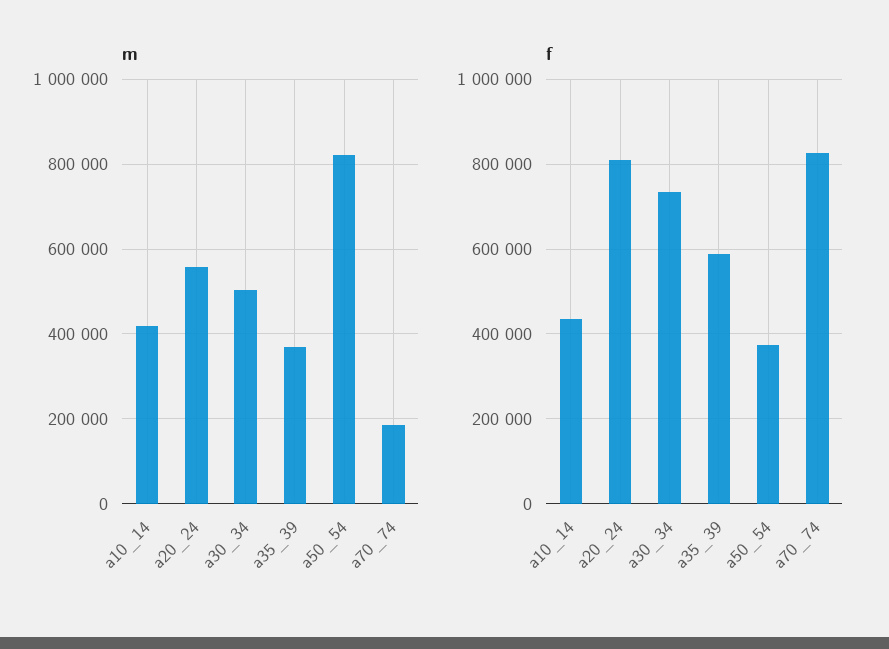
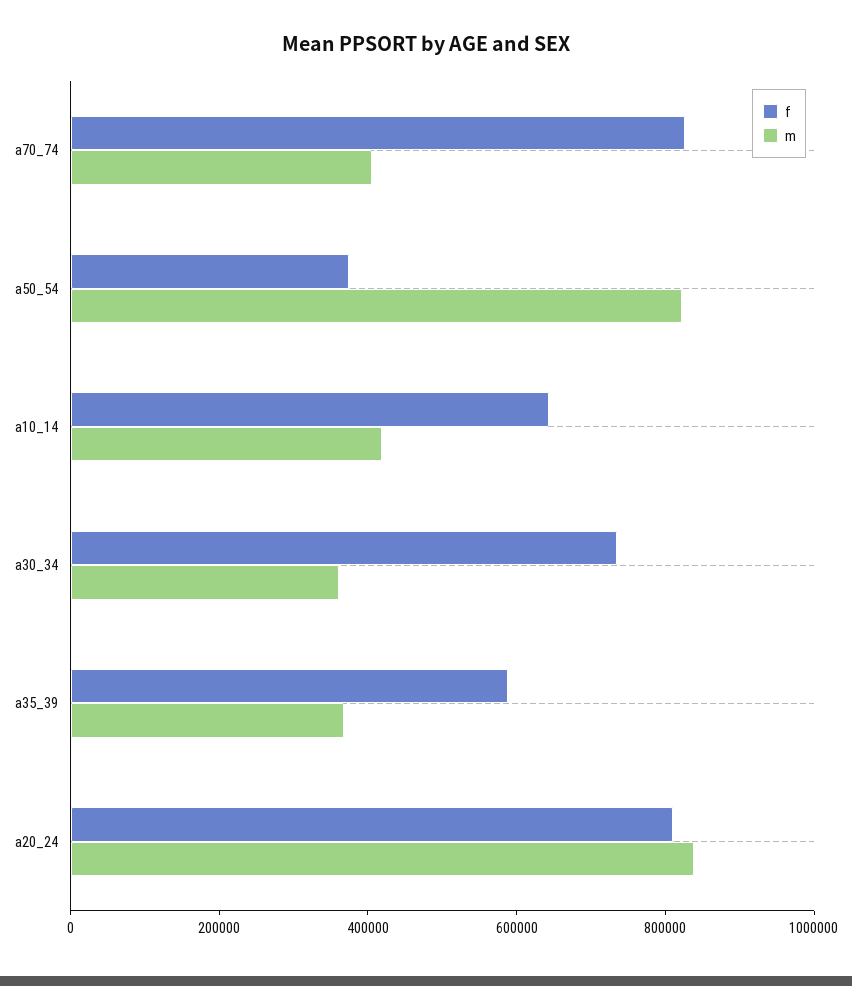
m, a20_24: 560000 -> 850000
m, a30_34: 500000 -> 350000
m, a70_74: 180000 -> 400000
f, a10_14: 440000 -> 650000

